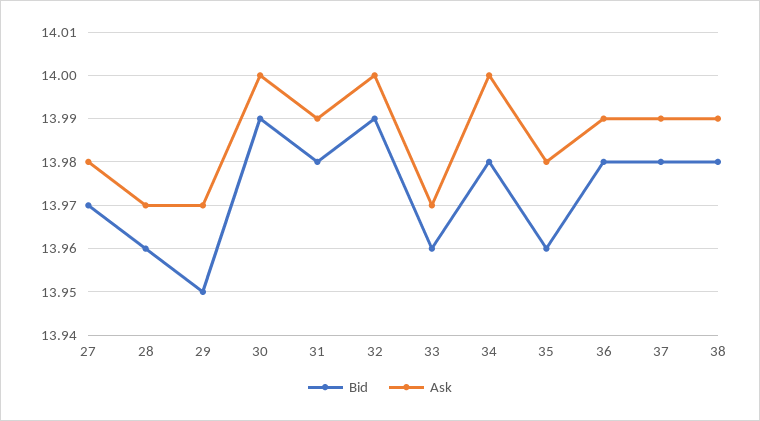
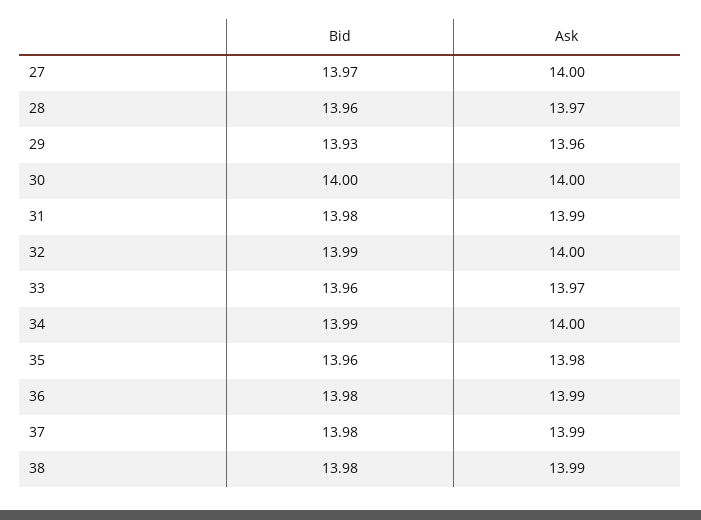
Ask, 27: 13.98 -> 14
Bid, 29: 13.95 -> 13.93
Ask, 29: 13.97 -> 13.96
Bid, 30: 13.99 -> 14
Bid, 34: 13.98 -> 13.99

